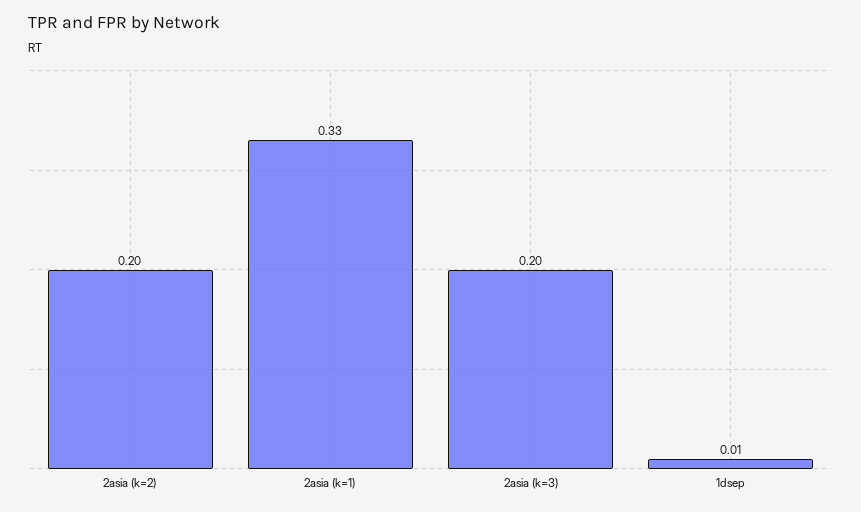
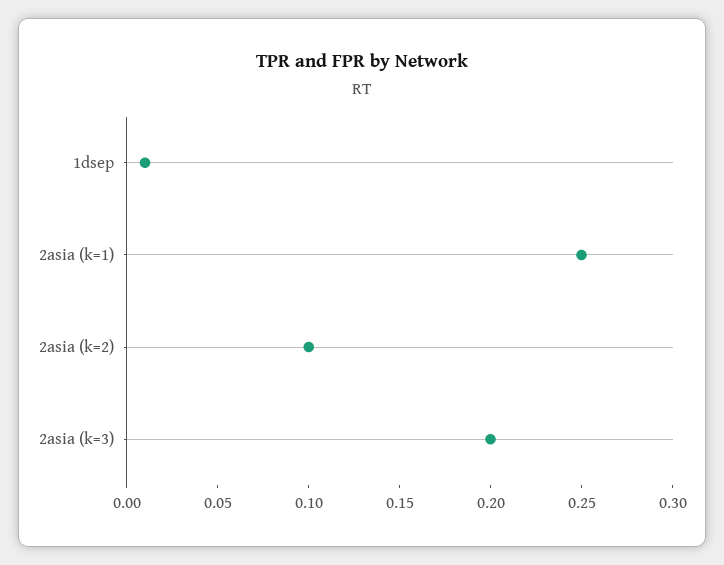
2asia (k=2): 0.2 -> 0.1
2asia (k=1): 0.33 -> 0.25

